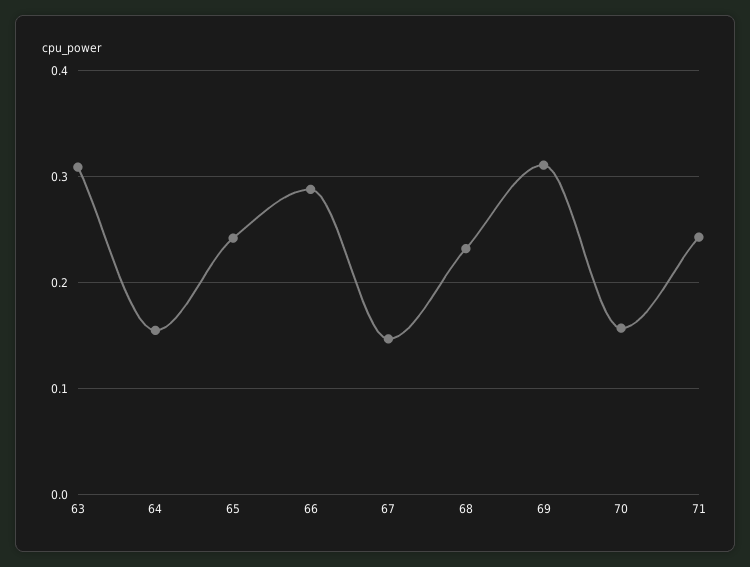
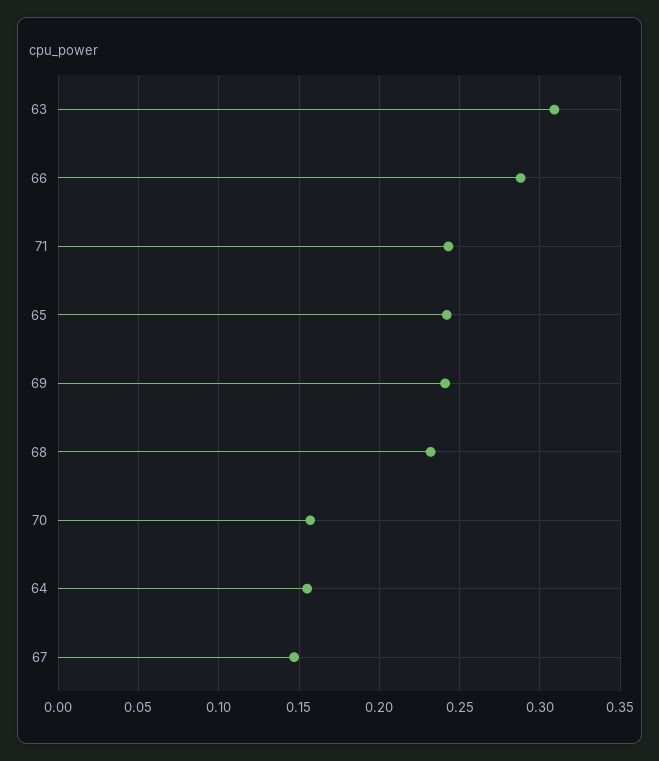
69: 0.31 -> 0.24

